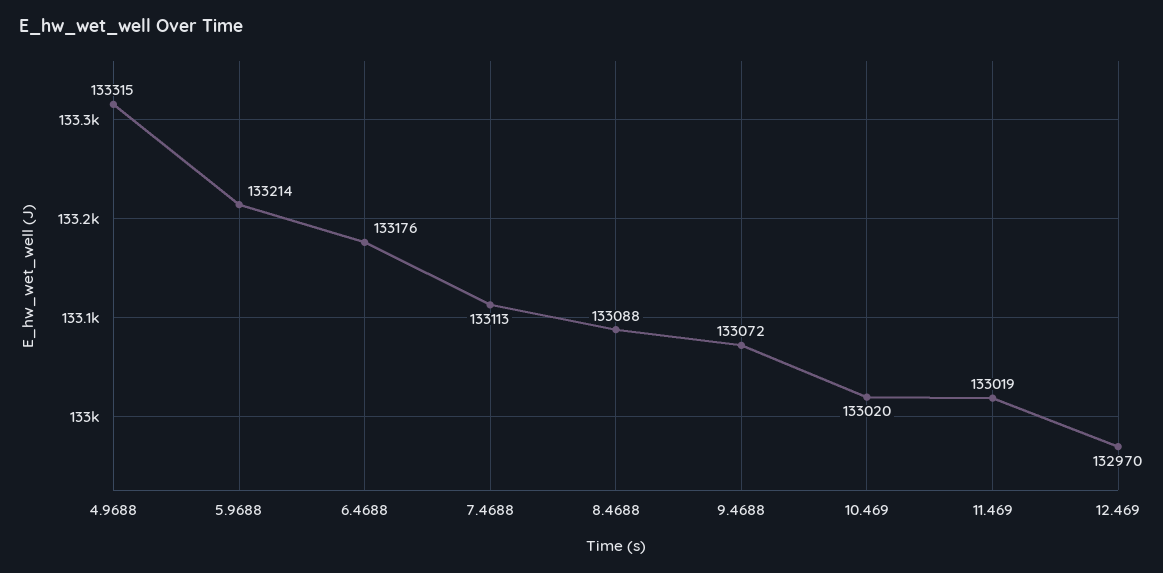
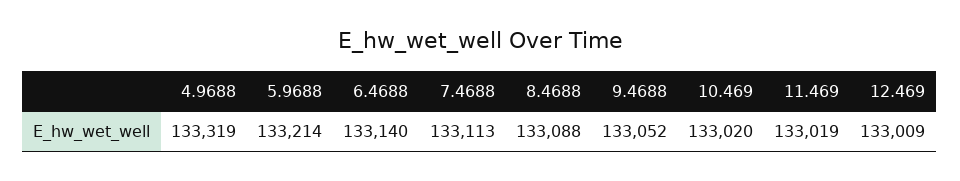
4.9688: 133315 -> 133319
6.4688: 133176 -> 133140
9.4688: 133072 -> 133052
12.469: 132970 -> 133009

